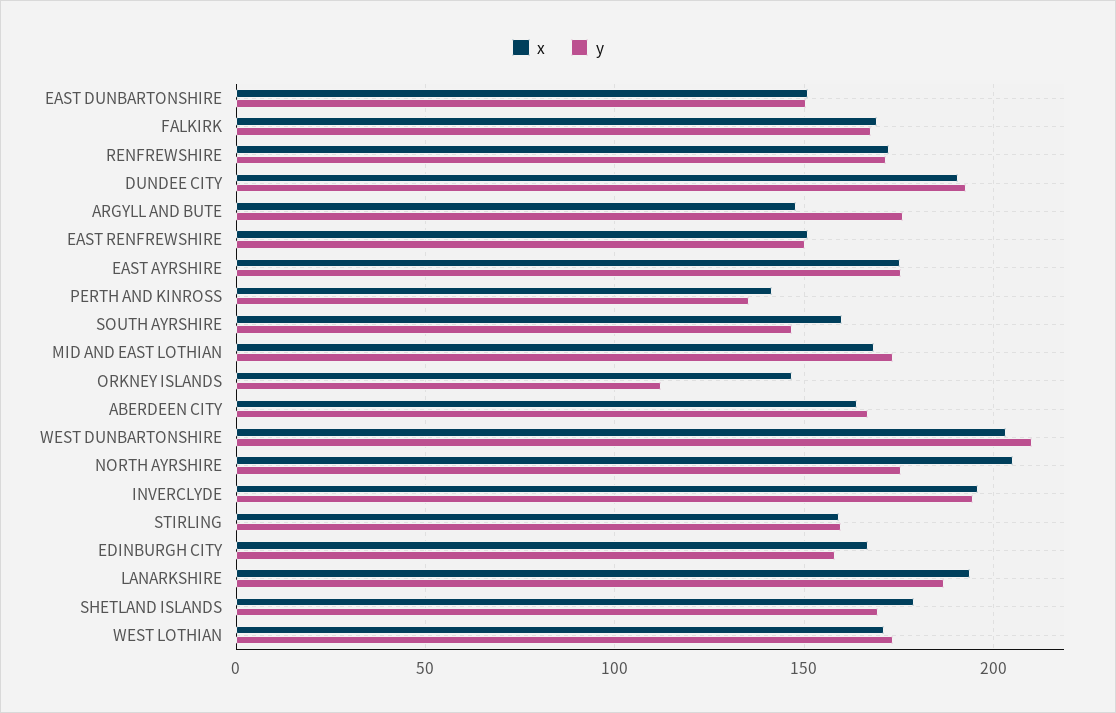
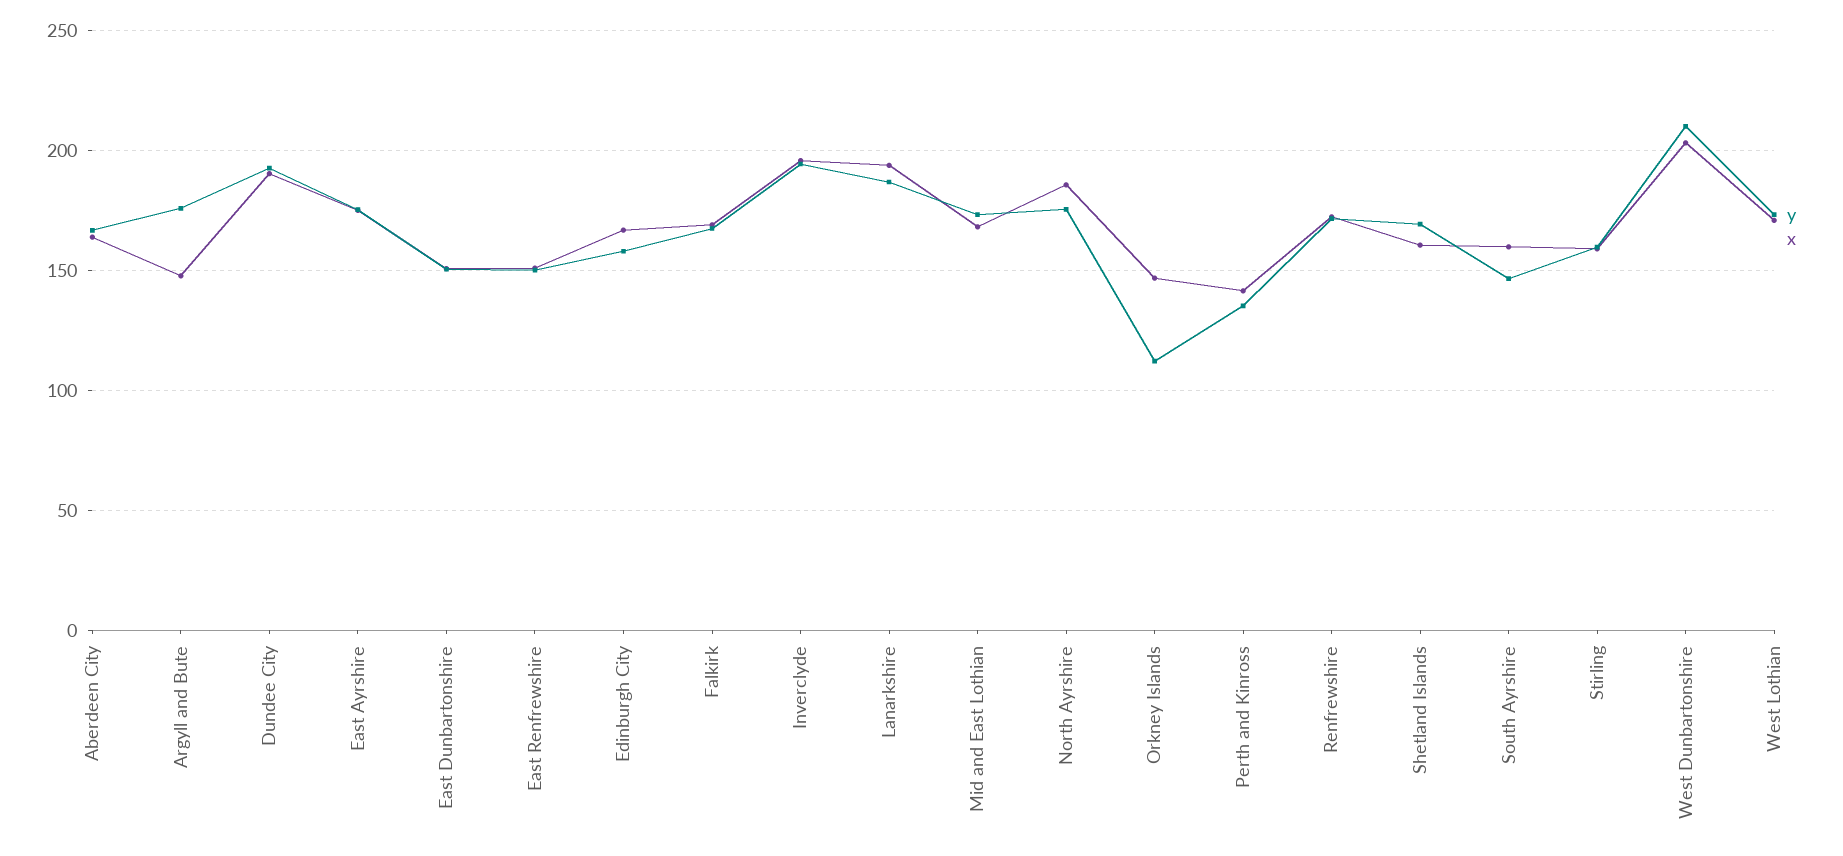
x, NORTH AYRSHIRE: 205 -> 185
x, SHETLAND ISLANDS: 180 -> 160

